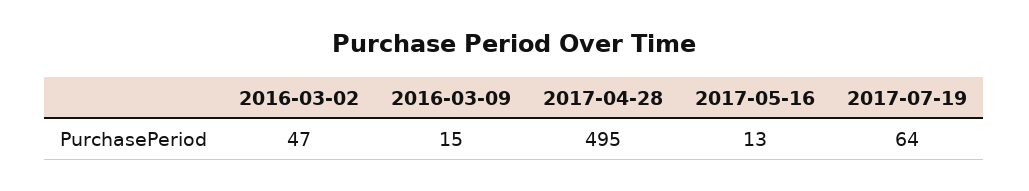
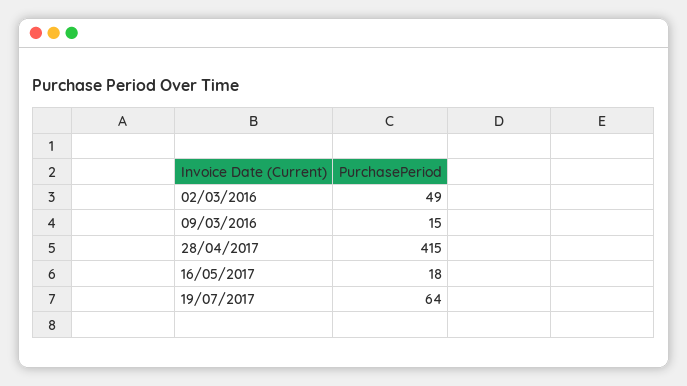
2016-03-02: 47 -> 49
2017-04-28: 495 -> 415
2017-05-16: 13 -> 18

